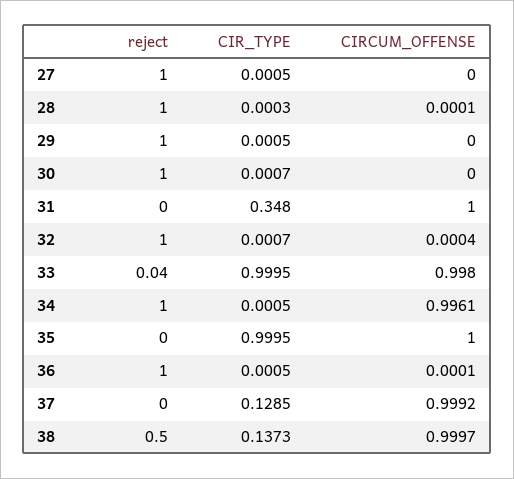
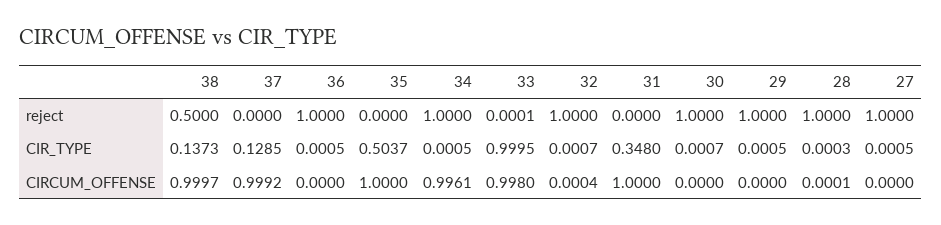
reject, 33: 0.04 -> 0.0001
CIR_TYPE, 35: 0.9995 -> 0.5037
CIRCUM_OFFENSE, 36: 0.0001 -> 0

